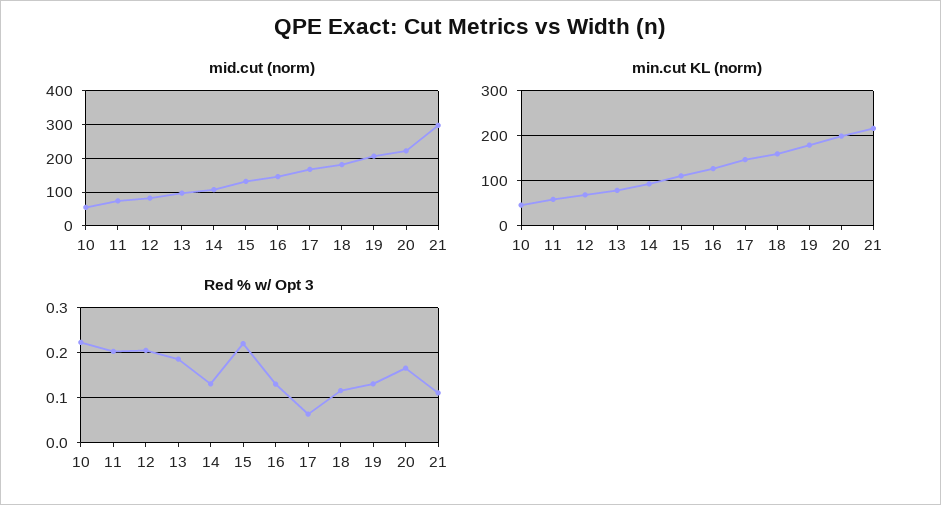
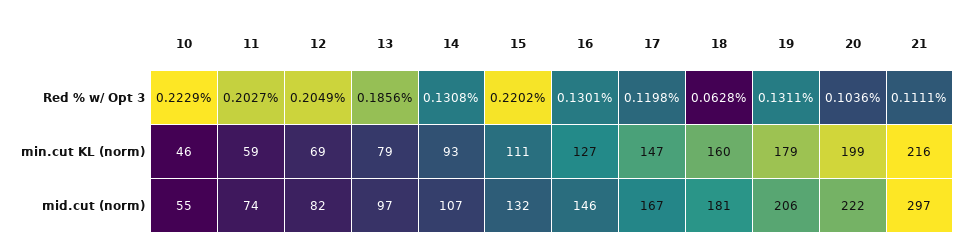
Red % w/ Opt 3, 17: 0.06 -> 0.1198
Red % w/ Opt 3, 18: 0.12 -> 0.0628
Red % w/ Opt 3, 20: 0.16 -> 0.1036

